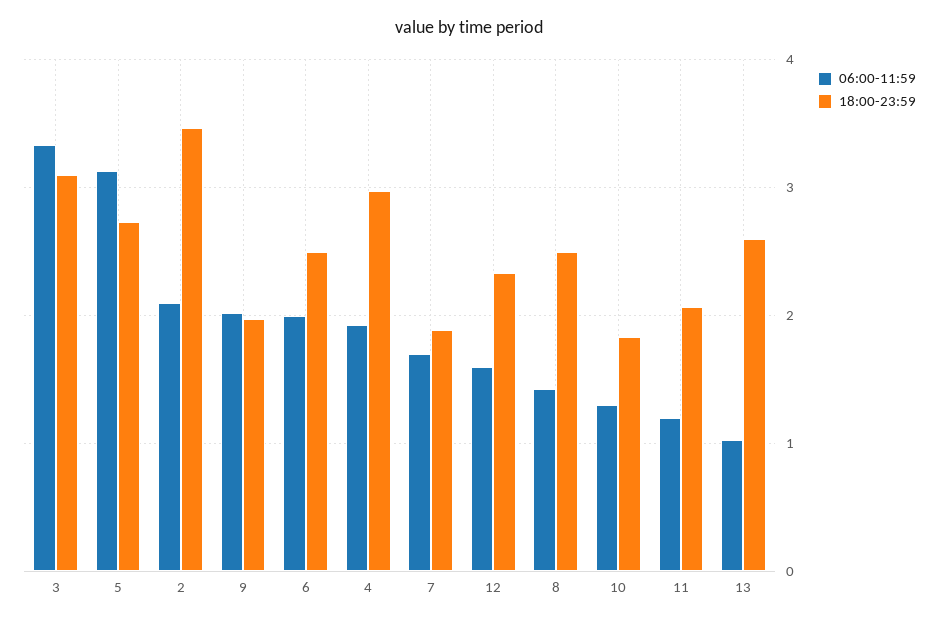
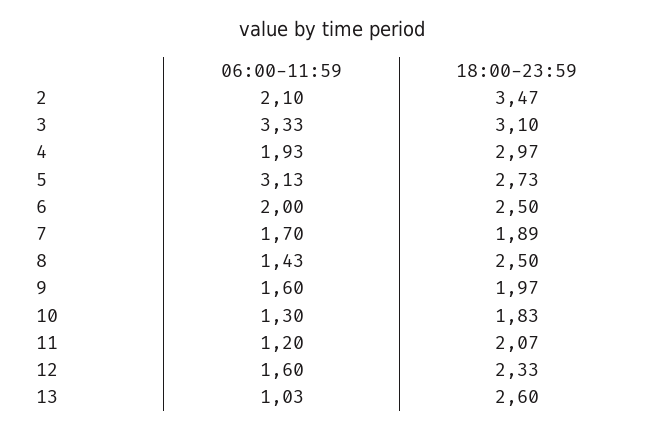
06:00-11:59, 9: 2 -> 1.6

